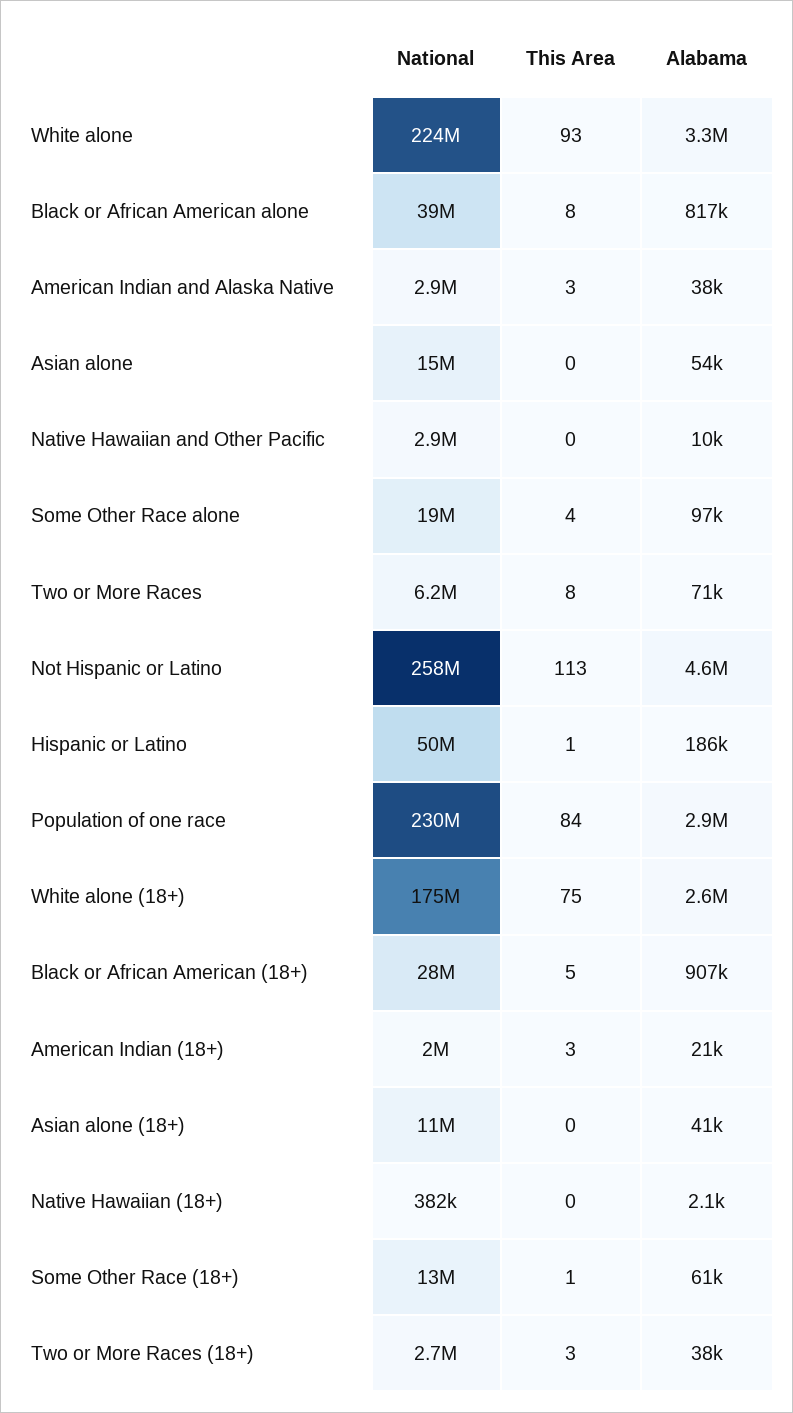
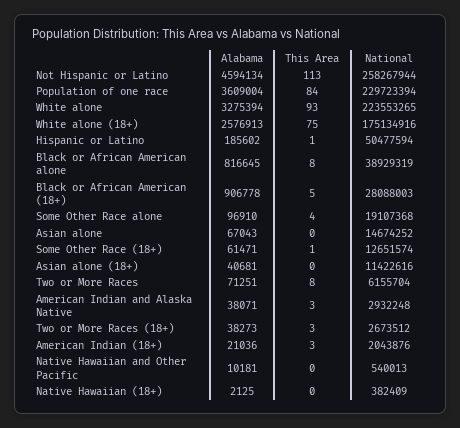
Alabama, Asian alone: 54000 -> 67043
National, Native Hawaiian and Other Pacific: 2900000 -> 540013
Alabama, Population of one race: 2900000 -> 3609004

